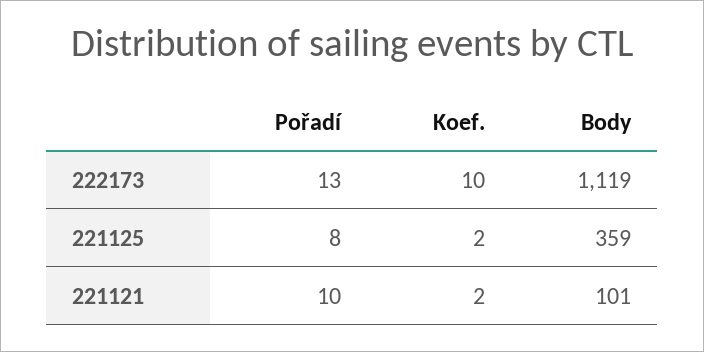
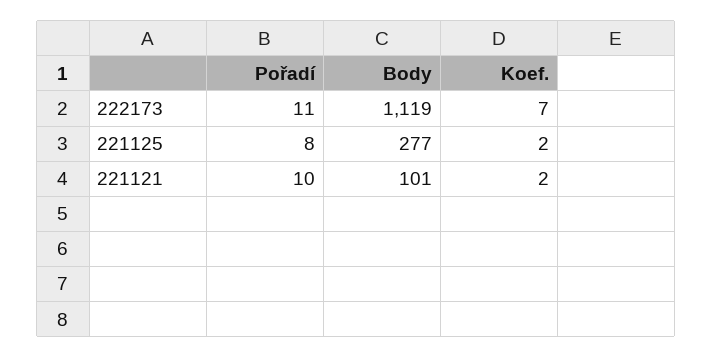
Pořadí, 222173: 13 -> 11
Koef., 222173: 10 -> 7
Body, 221125: 359 -> 277

